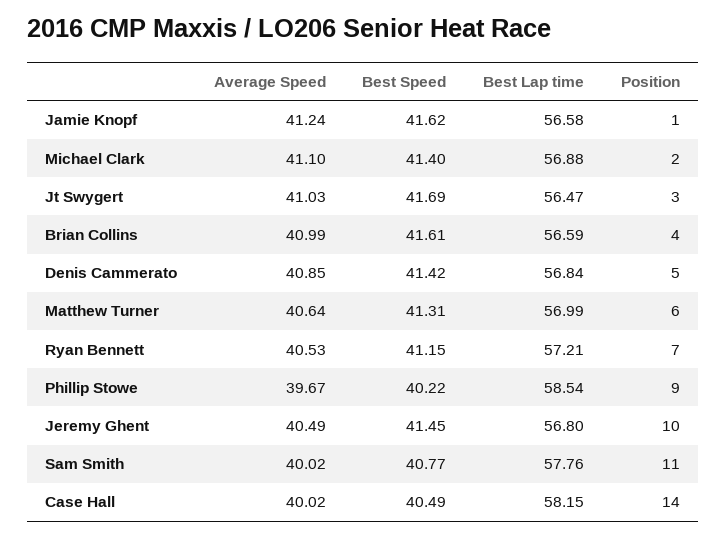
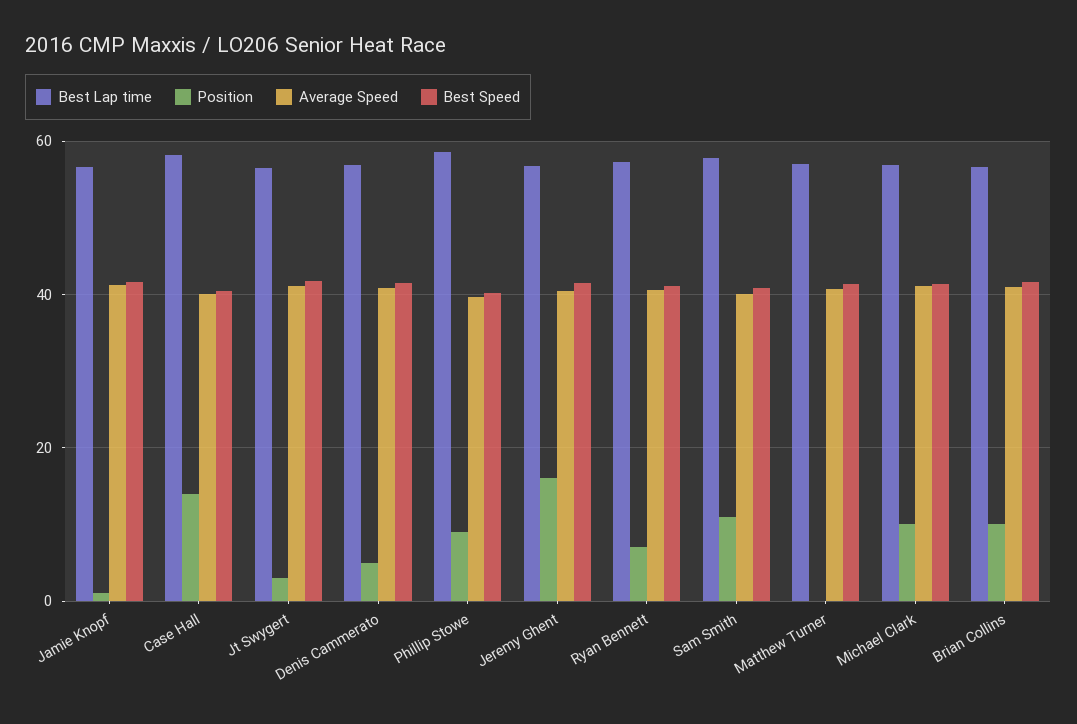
Position, Michael Clark: 2 -> 10
Position, Brian Collins: 4 -> 10
Position, Matthew Turner: 6 -> 0
Position, Jeremy Ghent: 10 -> 16

